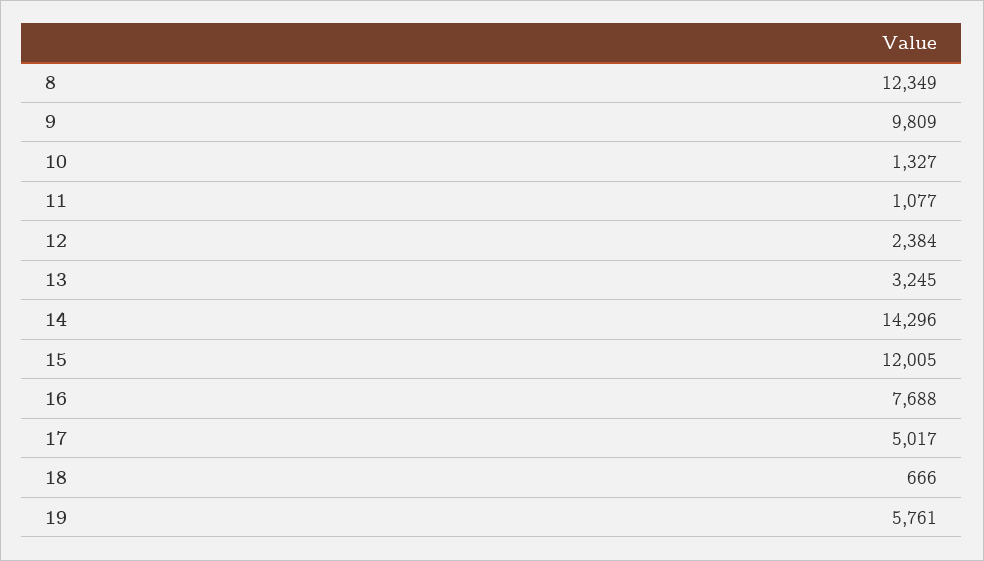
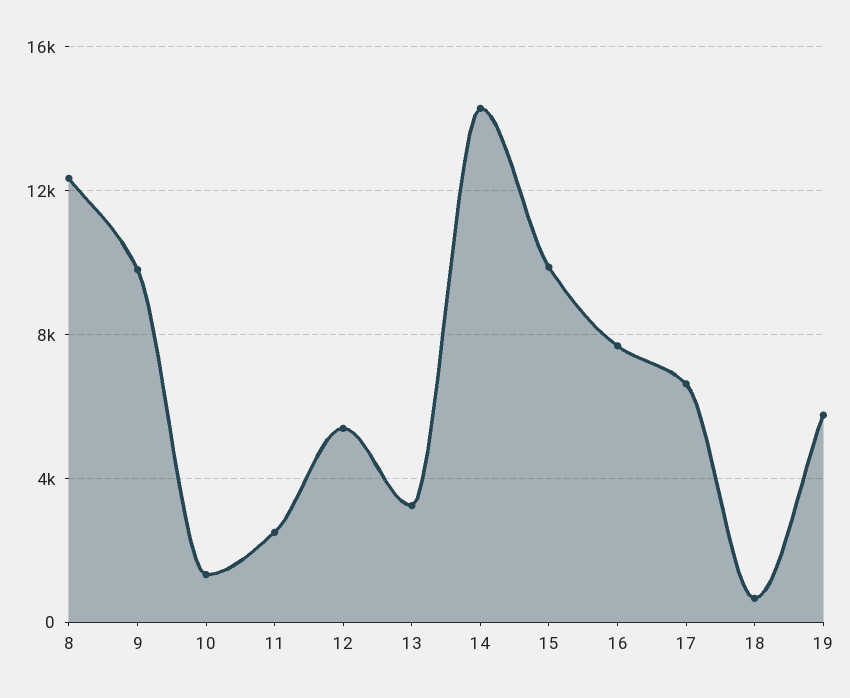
11: 1077 -> 2500
12: 2384 -> 5500
15: 12005 -> 10000
17: 5017 -> 6500

